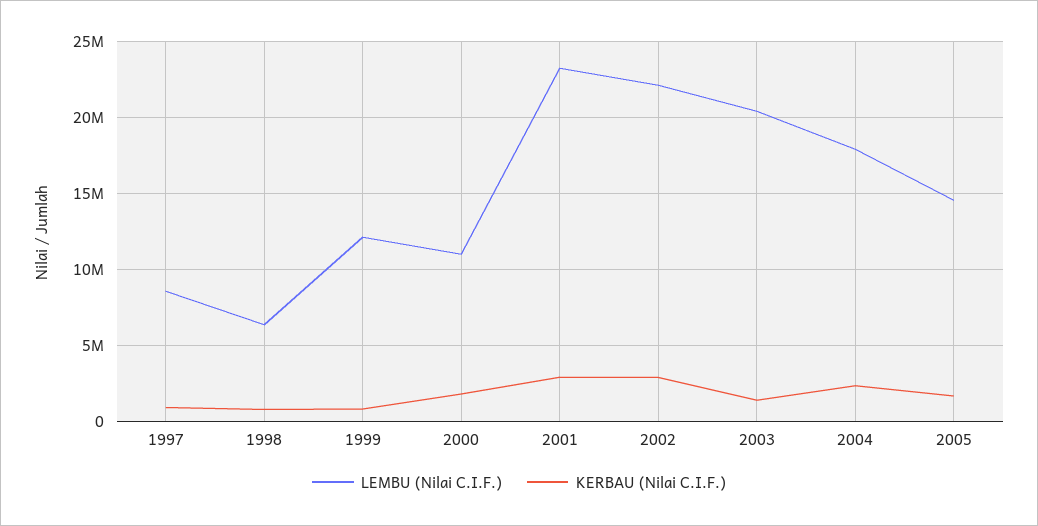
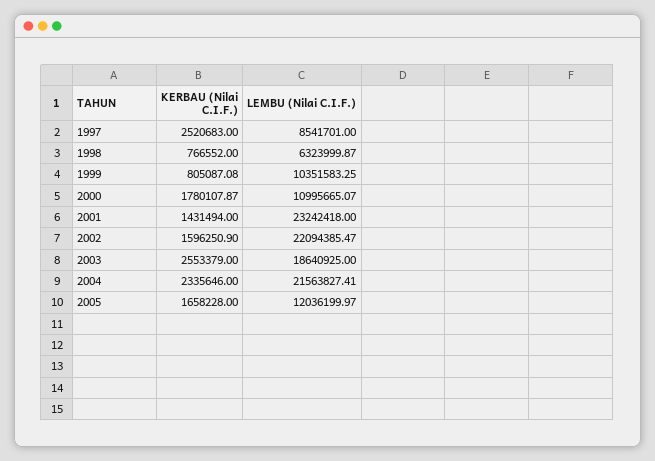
KERBAU (Nilai C.I.F.), 1997: 1000000 -> 2520683
LEMBU (Nilai C.I.F.), 1999: 12000000 -> 10351583.25
KERBAU (Nilai C.I.F.), 2001: 3000000 -> 1431494
KERBAU (Nilai C.I.F.), 2002: 3000000 -> 1596250.9
LEMBU (Nilai C.I.F.), 2003: 20500000 -> 18640925
KERBAU (Nilai C.I.F.), 2003: 1500000 -> 2553379
LEMBU (Nilai C.I.F.), 2004: 18000000 -> 21563827.41
LEMBU (Nilai C.I.F.), 2005: 14500000 -> 12036199.97

